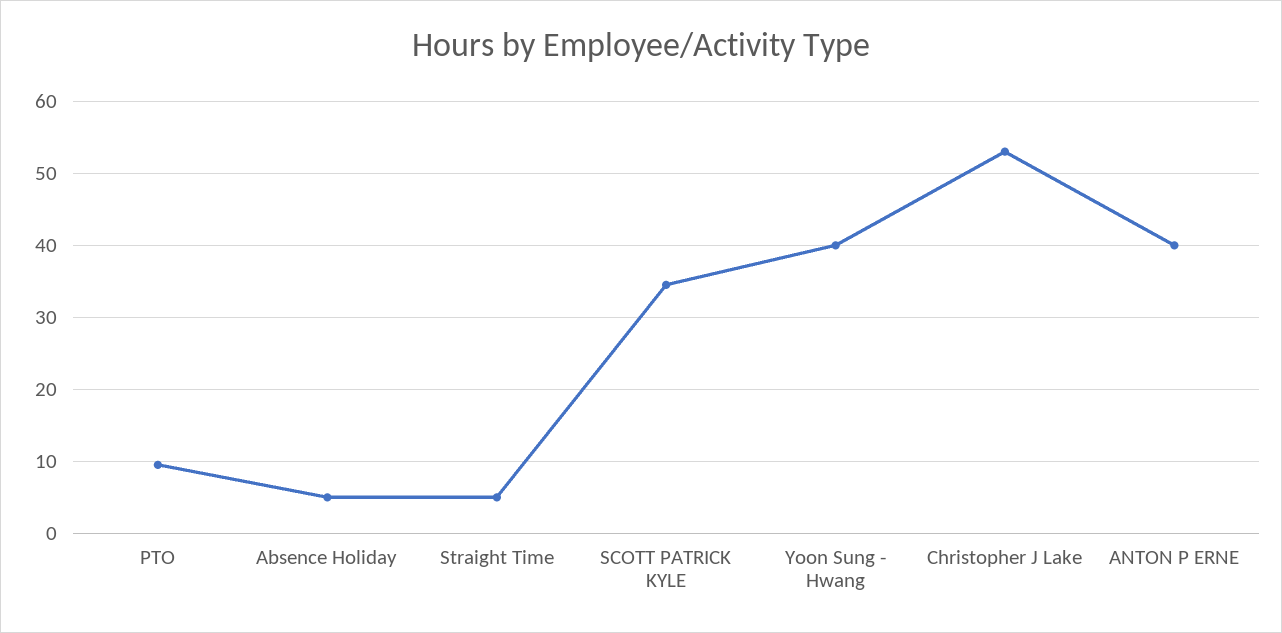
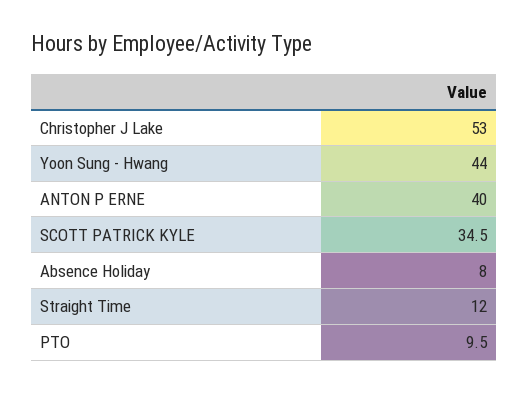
Absence Holiday: 5 -> 8
Straight Time: 5 -> 12
Yoon Sung - Hwang: 40 -> 44

